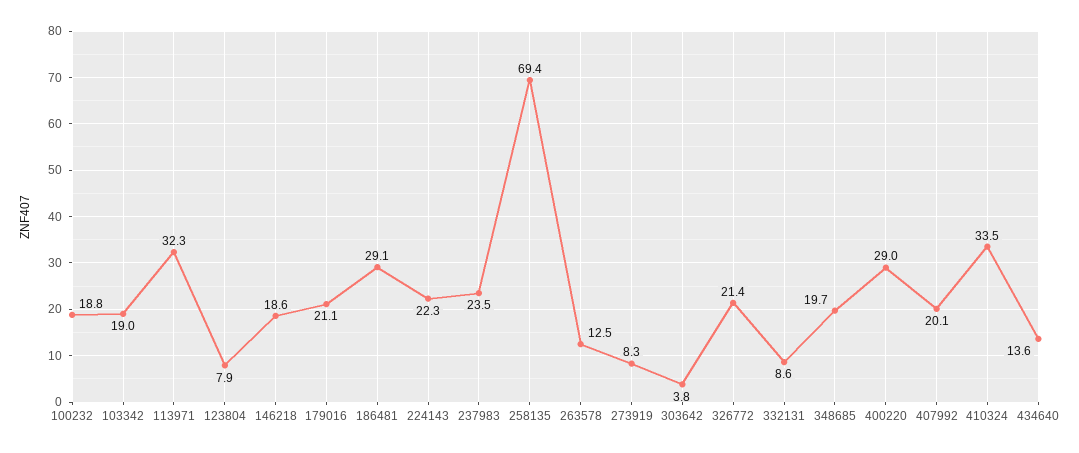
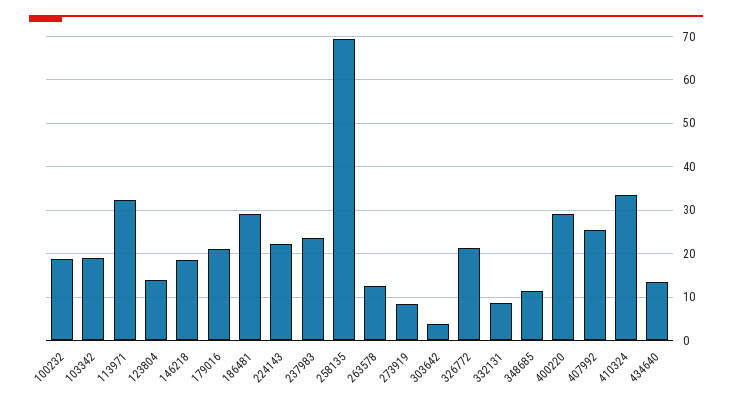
123804: 7.9 -> 14
348685: 19.7 -> 12
407992: 20.1 -> 26

